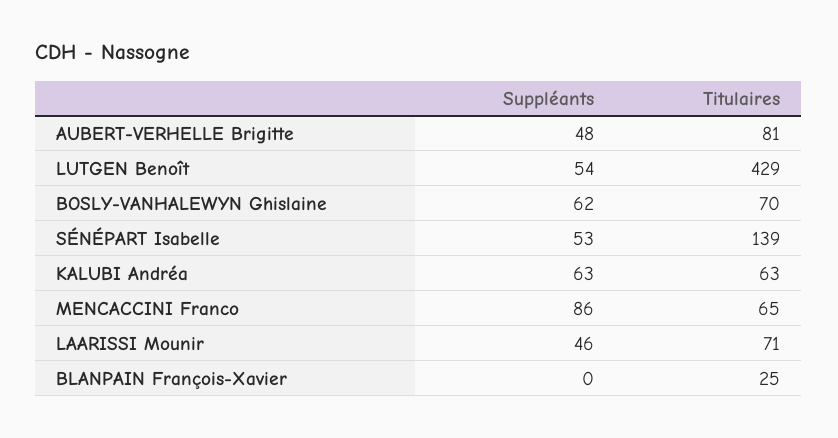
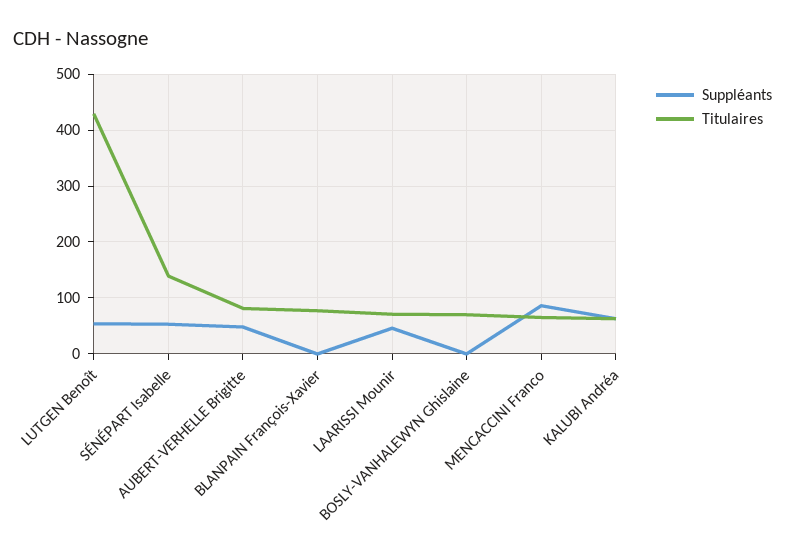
Suppléants, BOSLY-VANHALEWYN Ghislaine: 62 -> 0
Titulaires, BLANPAIN François-Xavier: 25 -> 80

